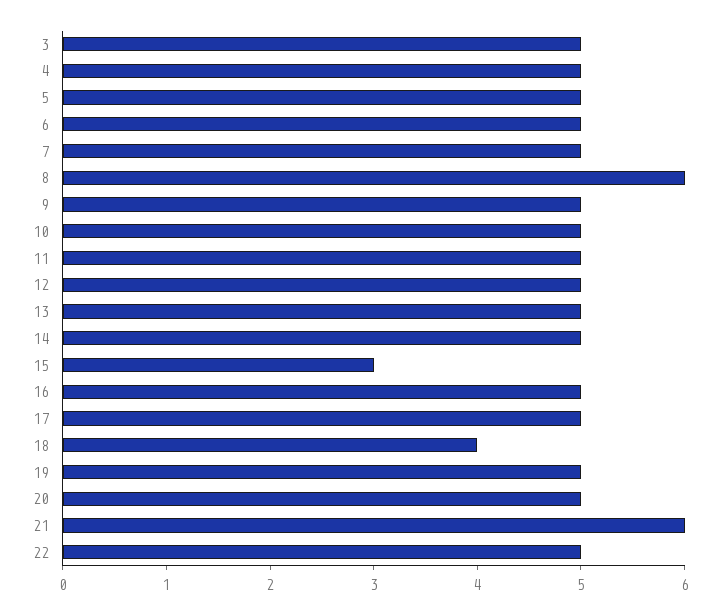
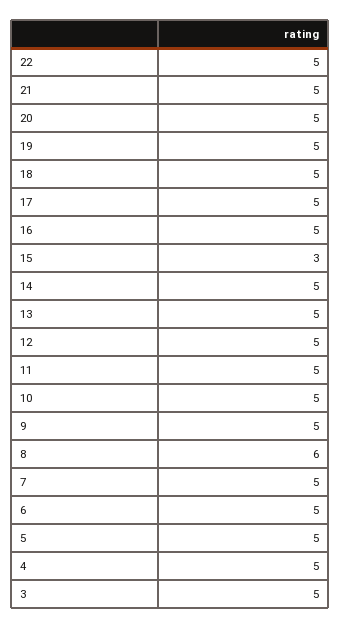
18: 4 -> 5
21: 6 -> 5

